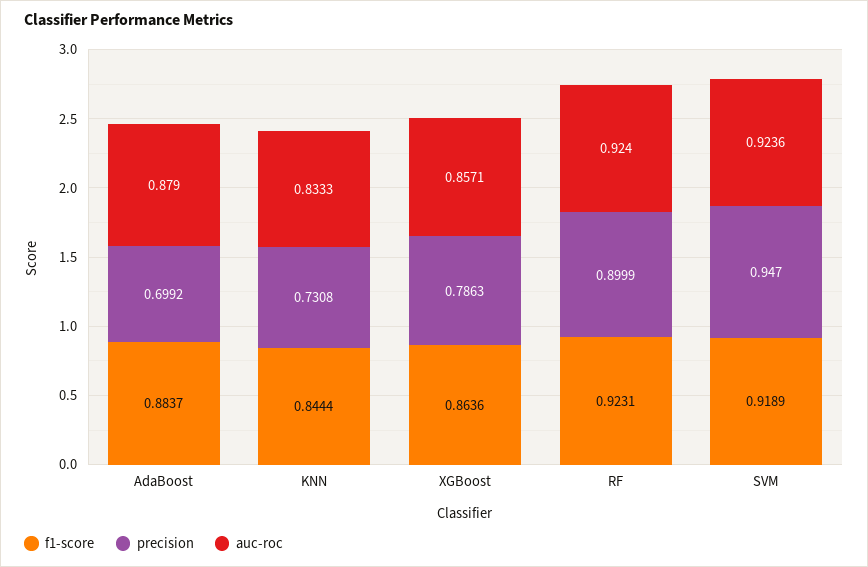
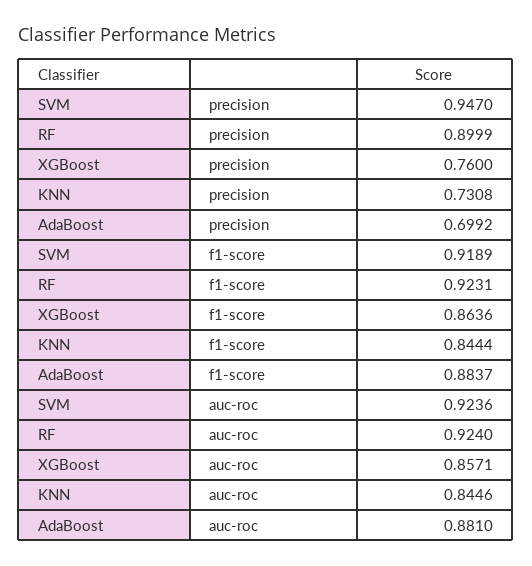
auc-roc, AdaBoost: 0.879 -> 0.881
auc-roc, KNN: 0.8333 -> 0.8446
precision, XGBoost: 0.7863 -> 0.76

